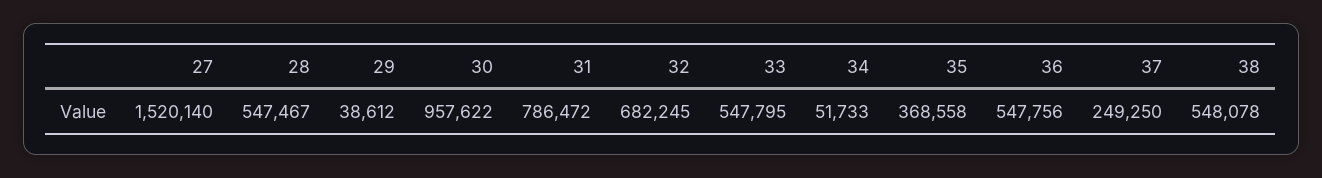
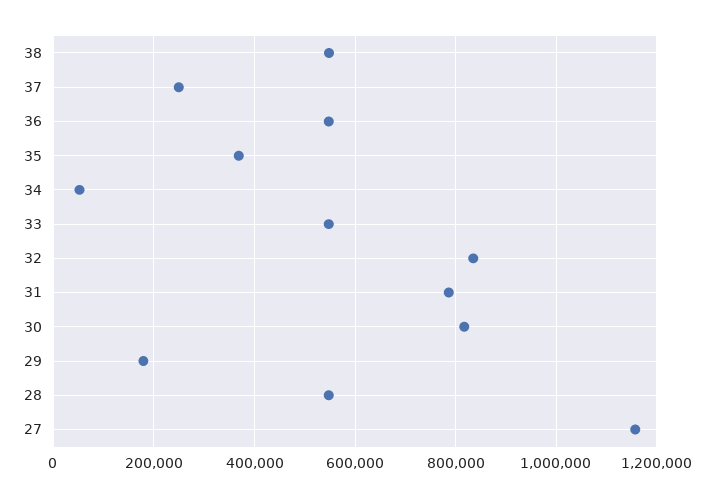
27: 1520140 -> 1160000
29: 38612 -> 180000
30: 957622 -> 820000
32: 682245 -> 840000

